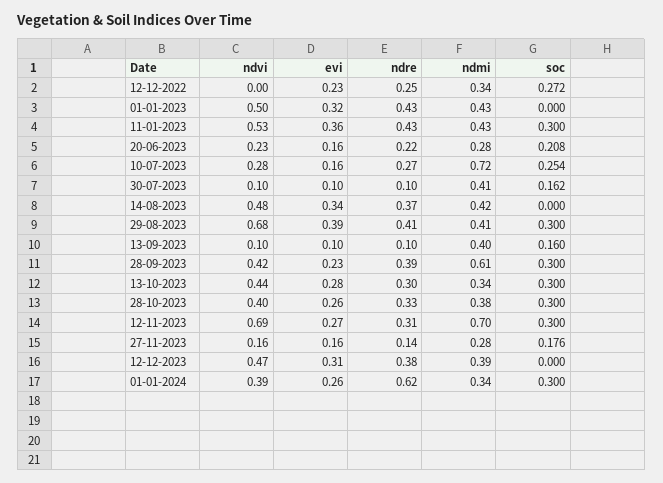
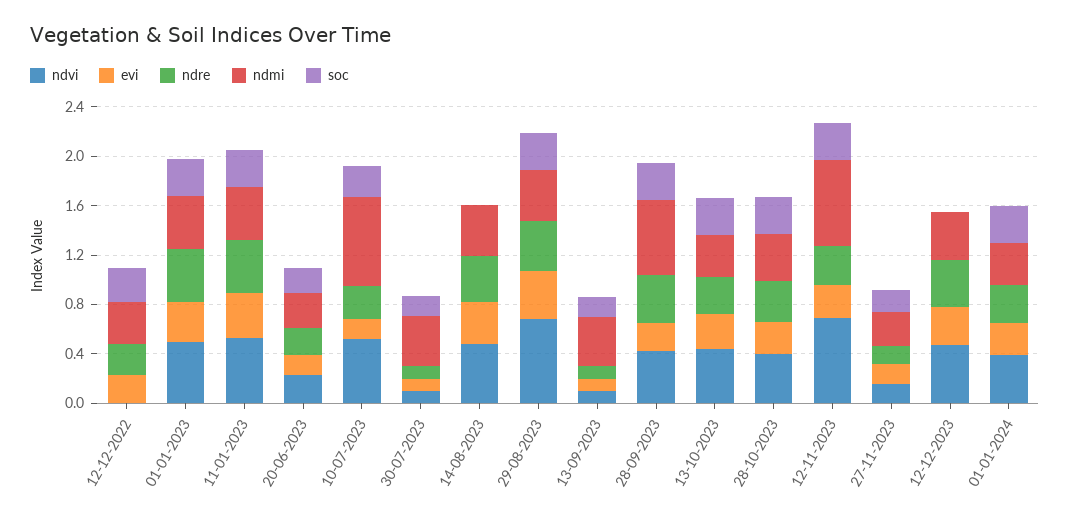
soc, 01-01-2023: 0 -> 0.3
ndvi, 10-07-2023: 0.28 -> 0.5
ndre, 01-01-2024: 0.62 -> 0.3

